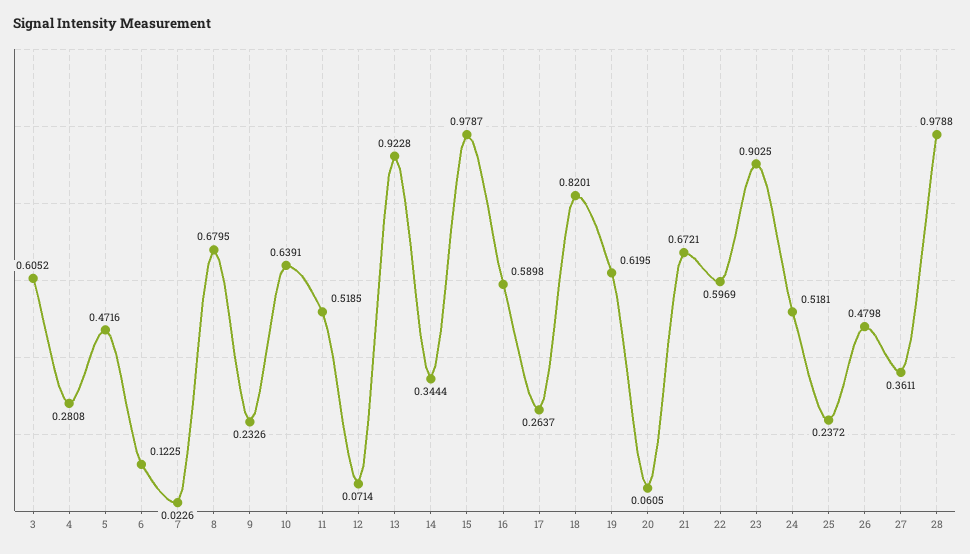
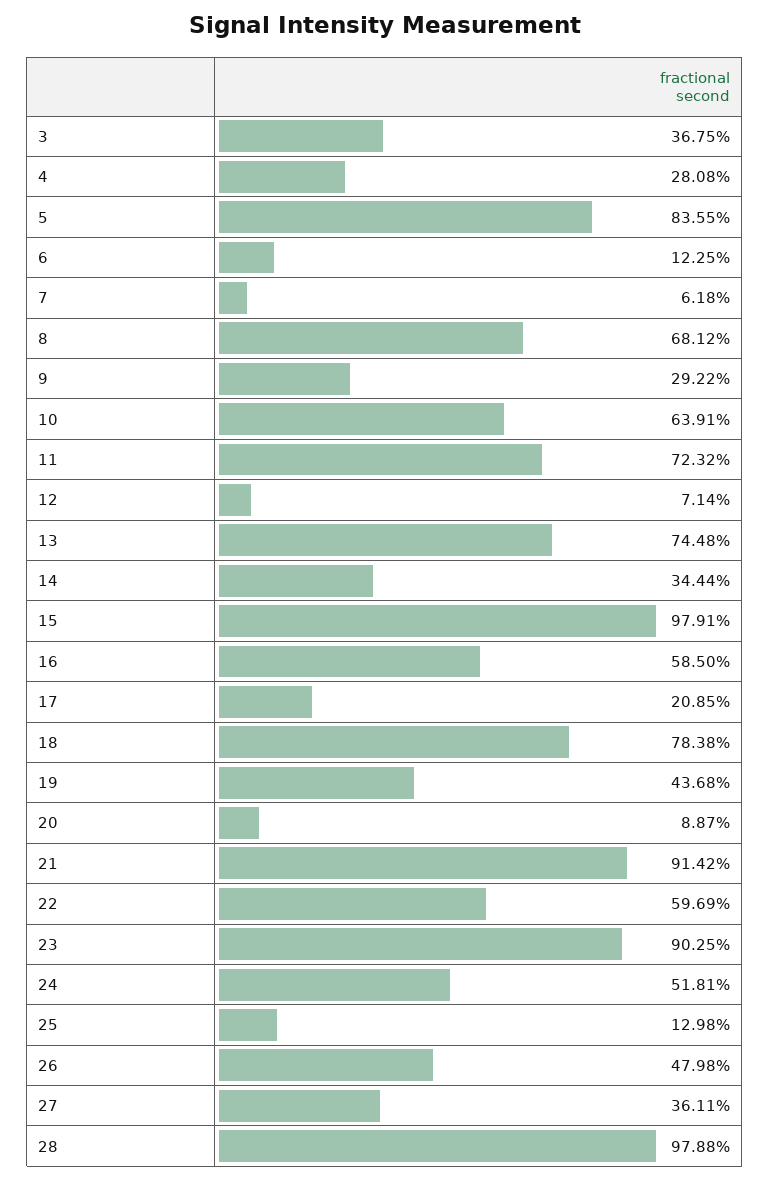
3: 0.6052 -> 0.3675
5: 0.4716 -> 0.8355
7: 0.0226 -> 0.0618
8: 0.6795 -> 0.6812
9: 0.2326 -> 0.2922
11: 0.5185 -> 0.7232
13: 0.9228 -> 0.7448
15: 0.9787 -> 0.9791
16: 0.5898 -> 0.585
17: 0.2637 -> 0.2085
18: 0.8201 -> 0.7838
19: 0.6195 -> 0.4368
20: 0.0605 -> 0.0887
21: 0.6721 -> 0.9142
25: 0.2372 -> 0.1298

